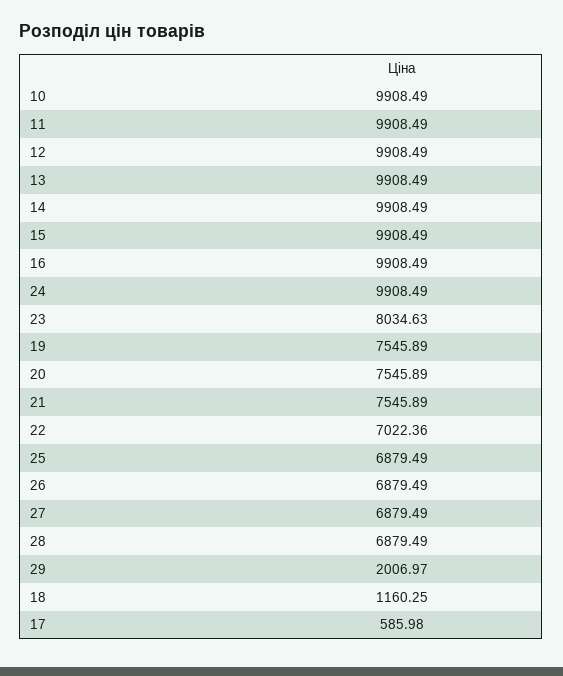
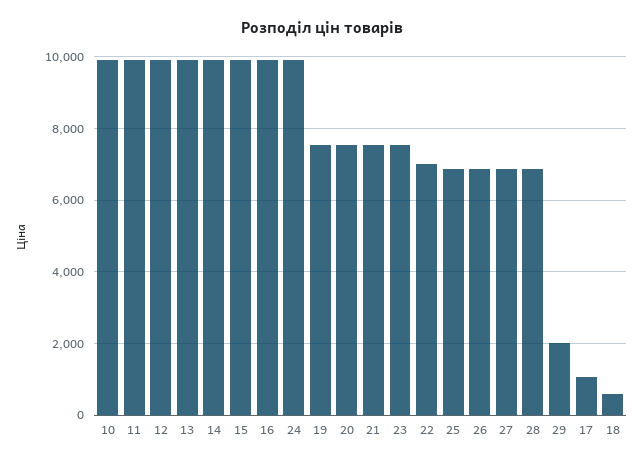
23: 8034.63 -> 7600
18: 1160.25 -> 600
17: 585.98 -> 1000

